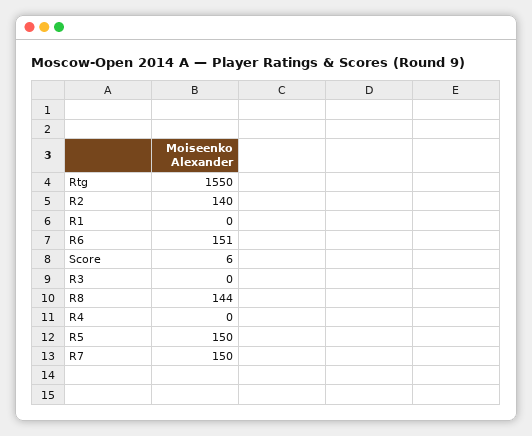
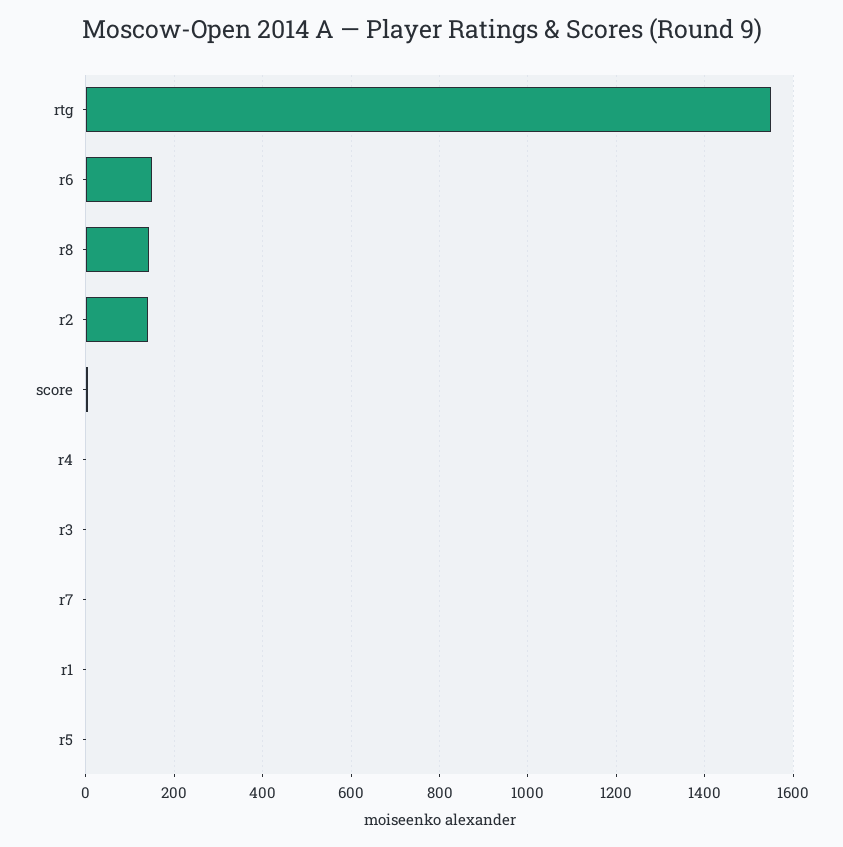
R5: 150 -> 0
R7: 150 -> 0

